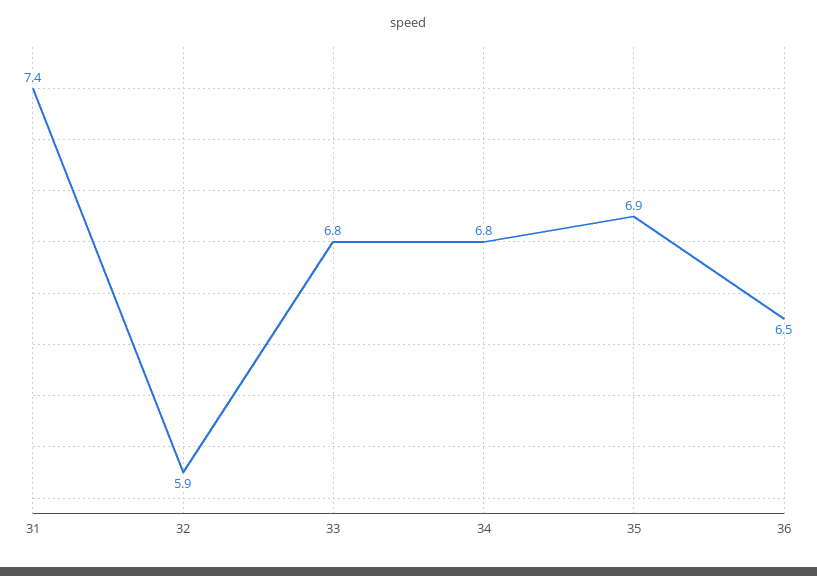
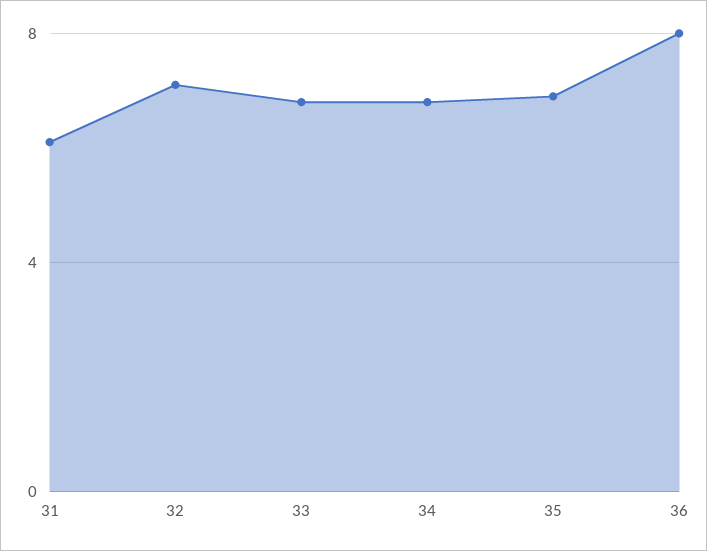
31: 7.4 -> 6
32: 5.9 -> 7
36: 6.5 -> 8

